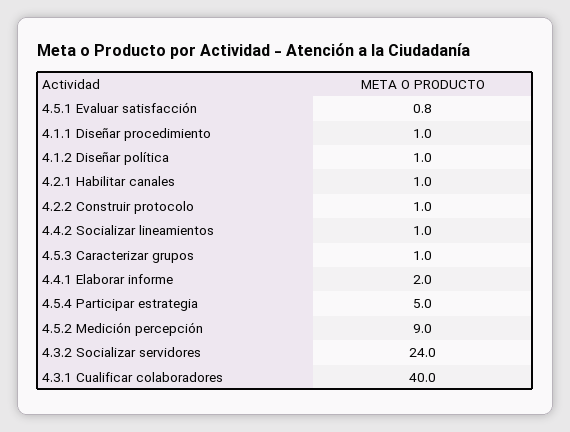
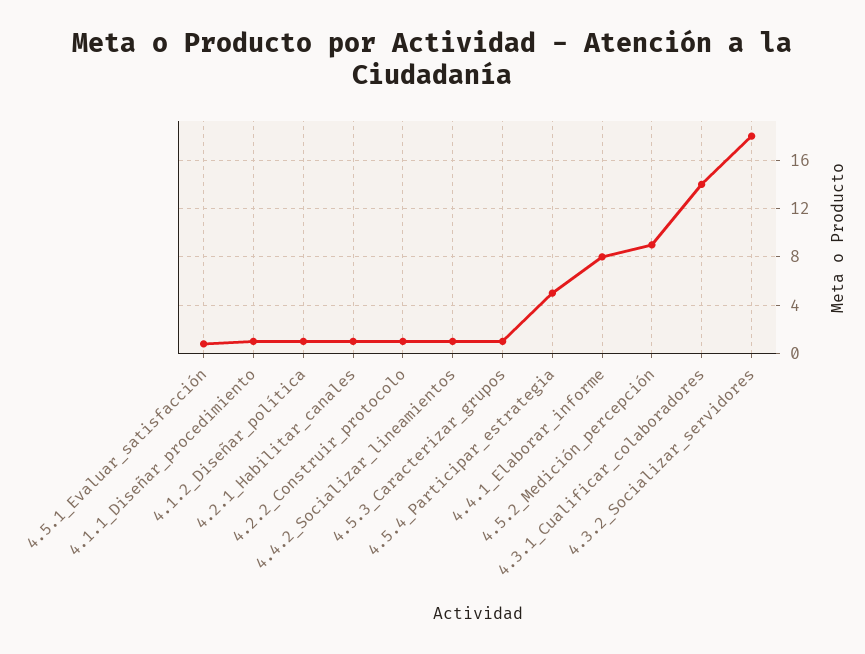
4.4.1 Elaborar informe: 2 -> 8
4.3.2 Socializar servidores: 24 -> 18
4.3.1 Cualificar colaboradores: 40 -> 14

